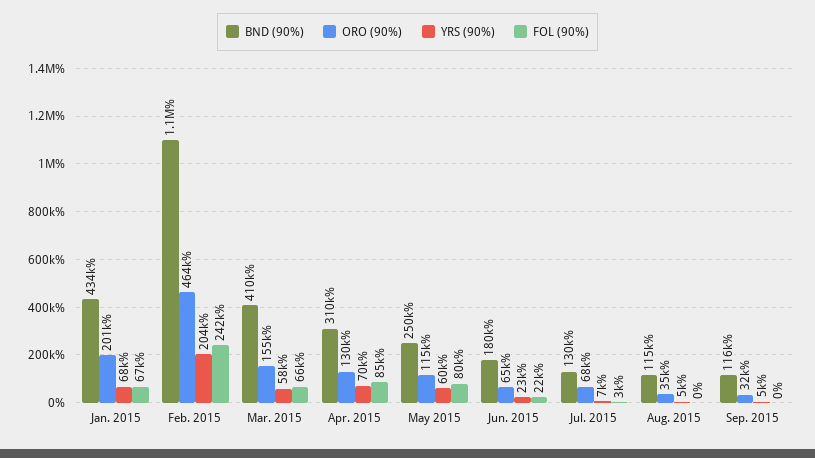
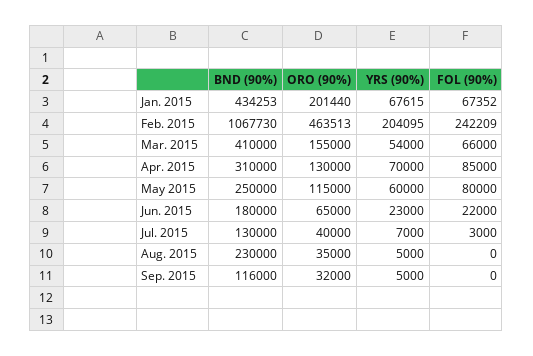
YRS (90%), Mar. 2015: 58000 -> 54000
ORO (90%), Jul. 2015: 68000 -> 40000
BND (90%), Aug. 2015: 115000 -> 230000

